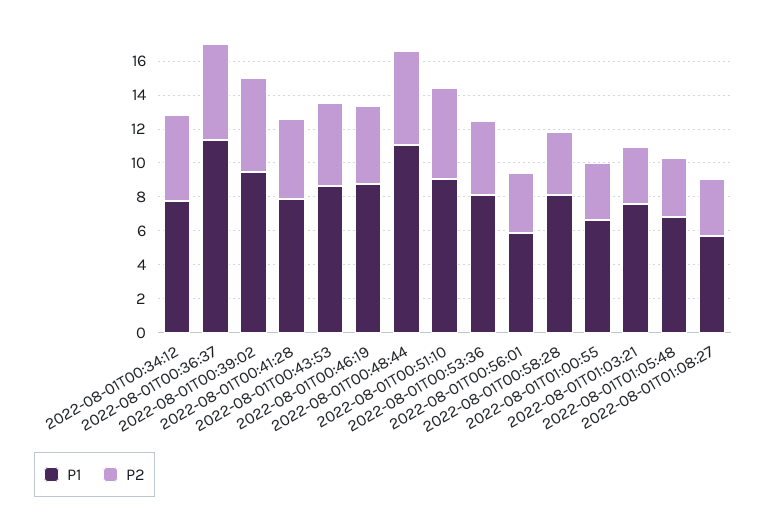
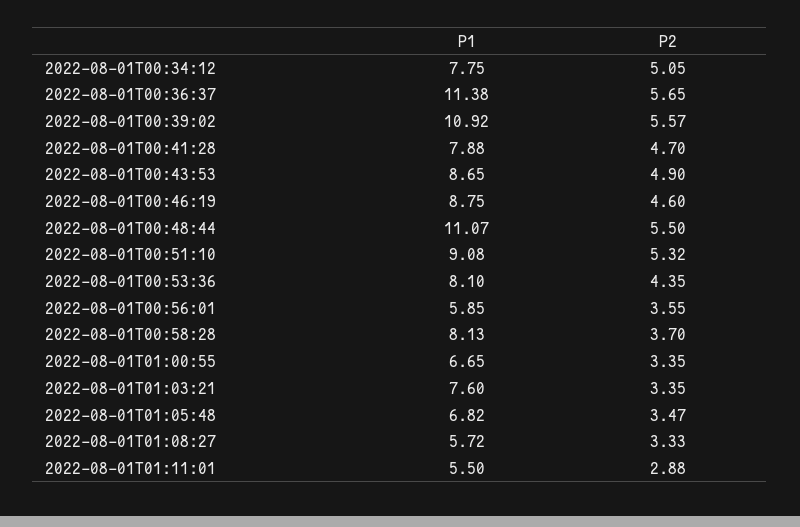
P1, 2022-08-01T00:39:02: 9.5 -> 10.92
P1, 2022-08-01T01:11:01: none -> 5.5
P2, 2022-08-01T01:11:01: none -> 2.88

